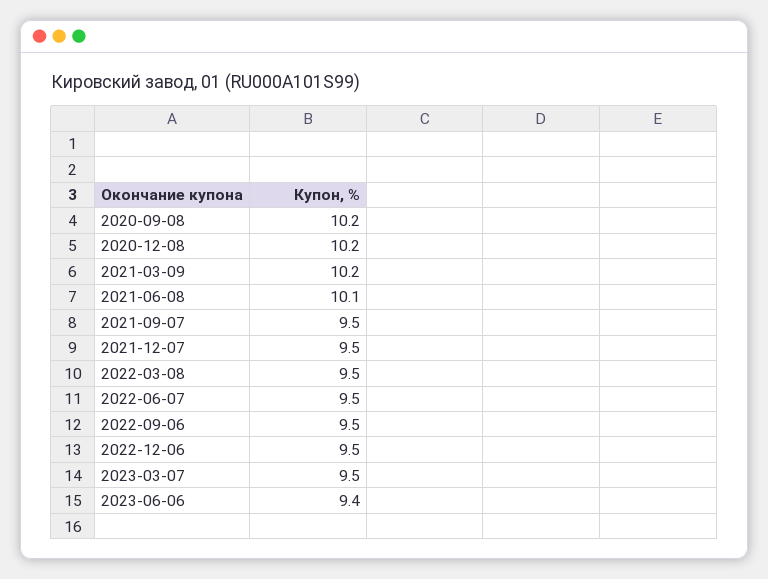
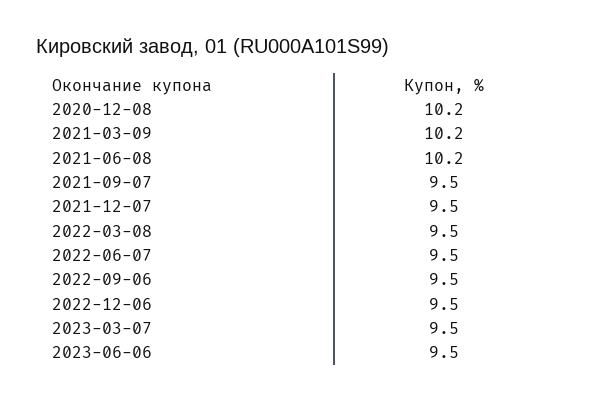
2020-09-08: 10.2 -> none
2021-06-08: 10.1 -> 10.2
2023-06-06: 9.4 -> 9.5

